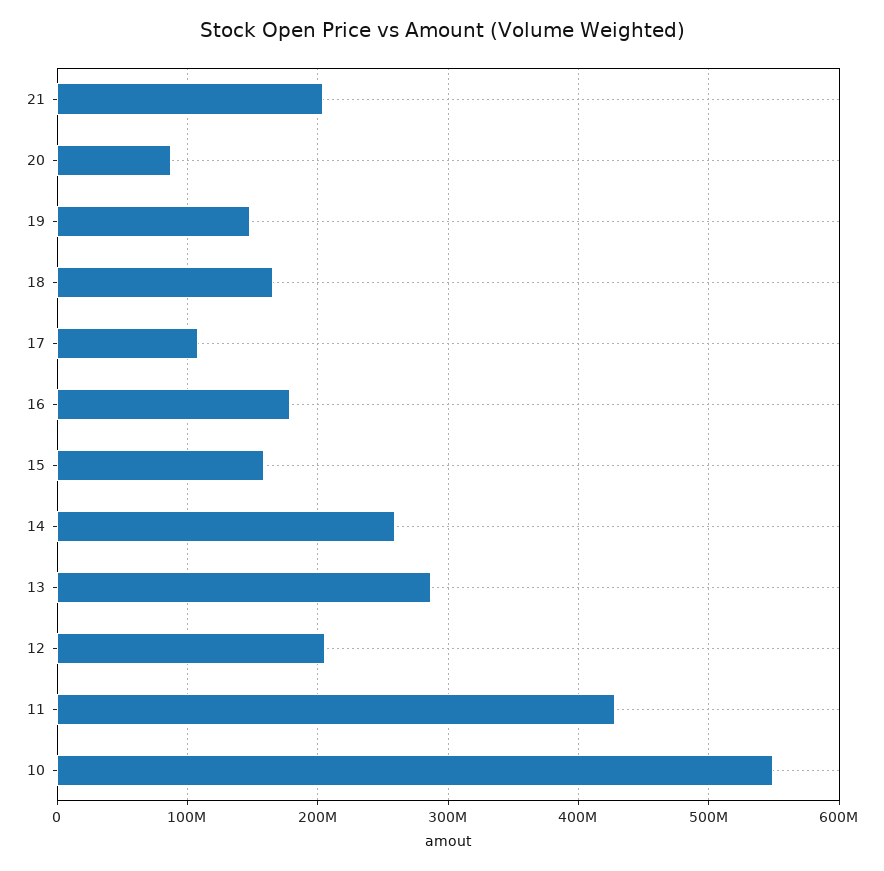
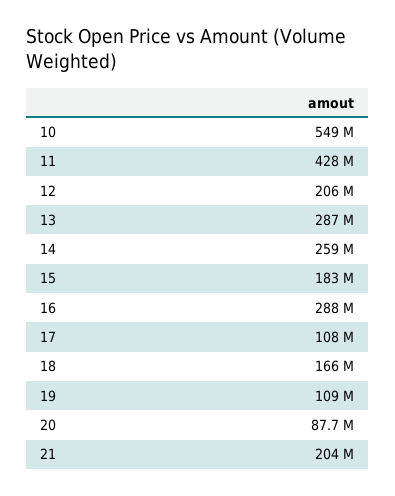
19: 150000000 -> 109000000
16: 180000000 -> 288000000
15: 160000000 -> 183000000

